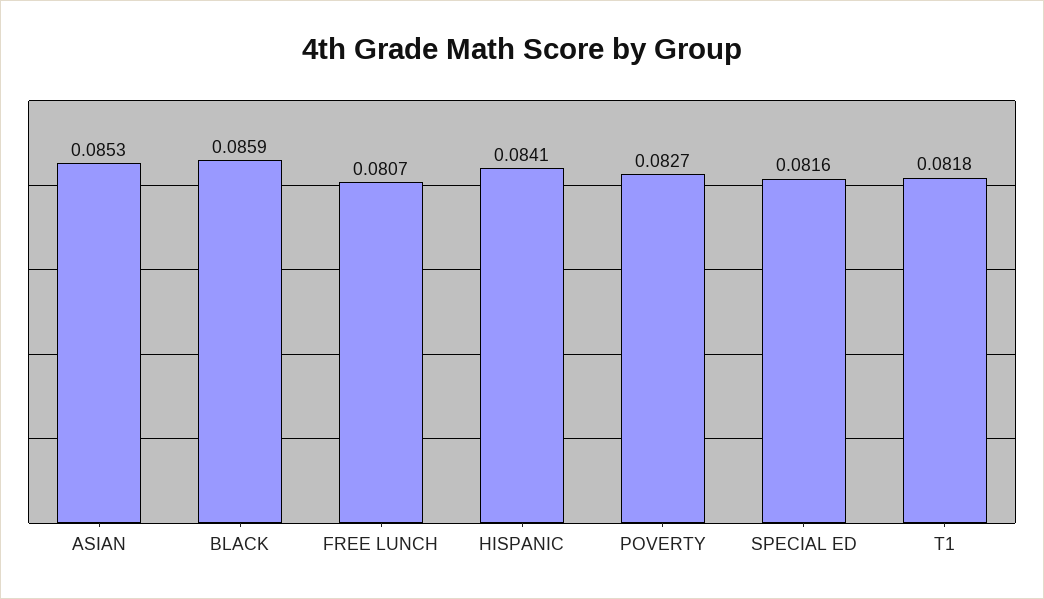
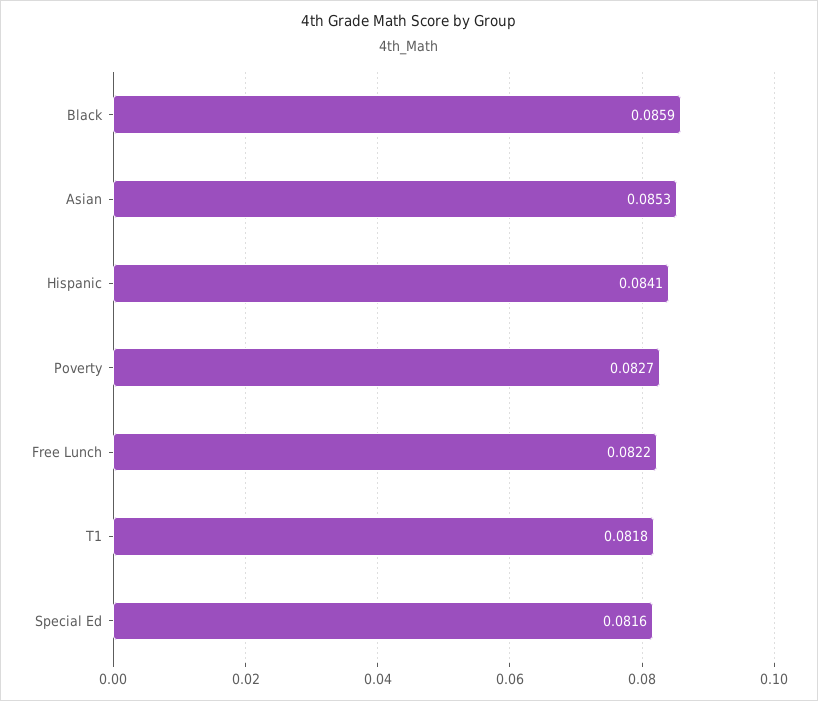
FREE LUNCH: 0.0807 -> 0.0822

